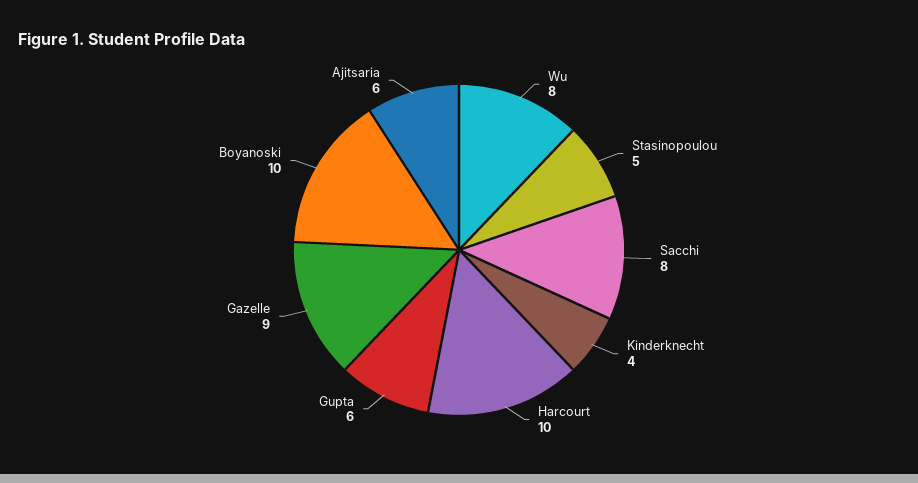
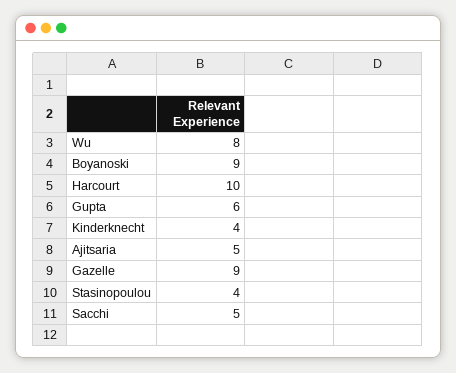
Stasinopoulou: 5 -> 4
Sacchi: 8 -> 5
Boyanoski: 10 -> 9
Ajitsaria: 6 -> 5

